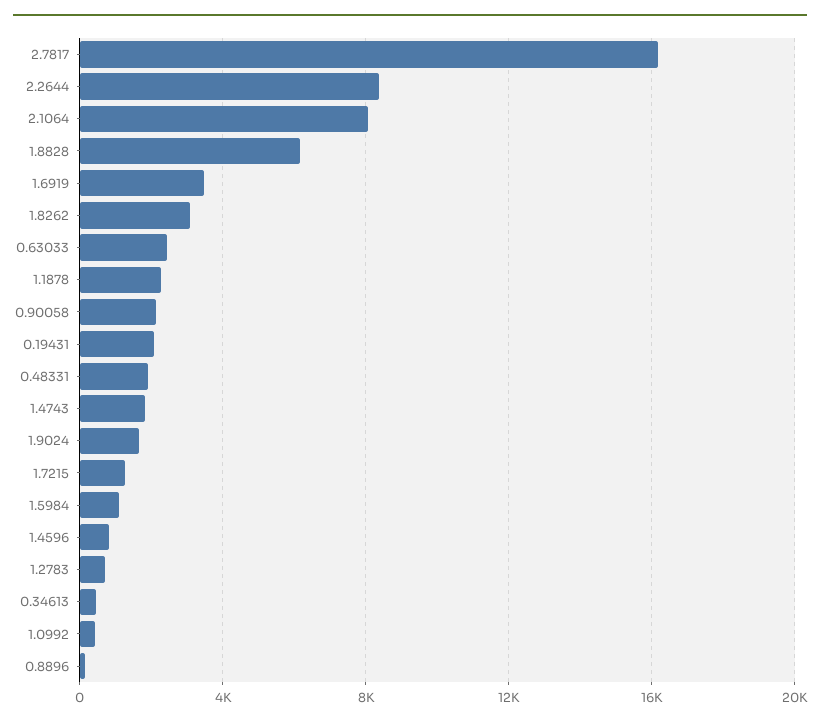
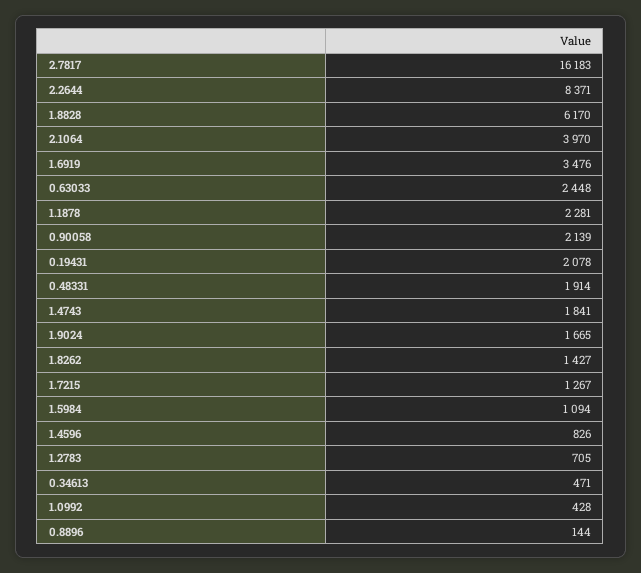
2.1064: 8000 -> 3970
1.8262: 3000 -> 1427

